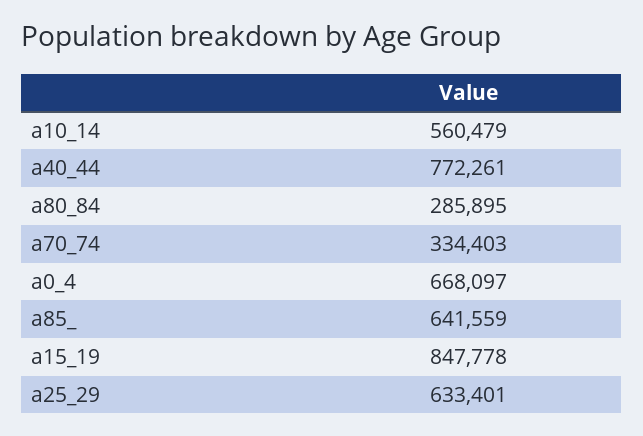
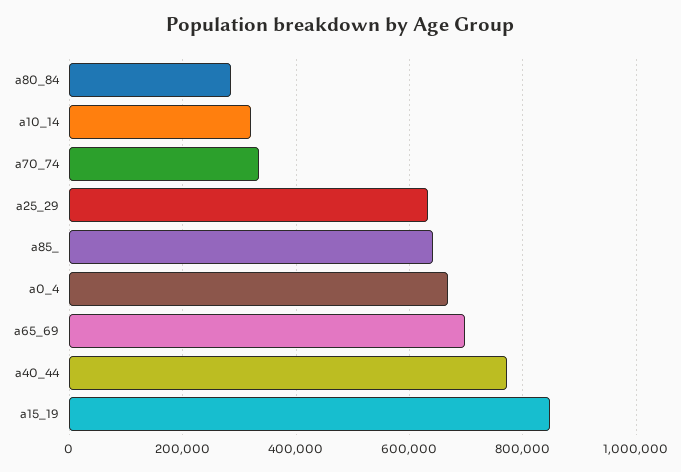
a10_14: 560479 -> 320000
a65_69: none -> 700000

